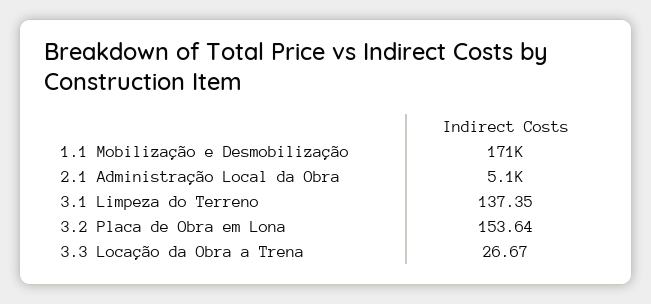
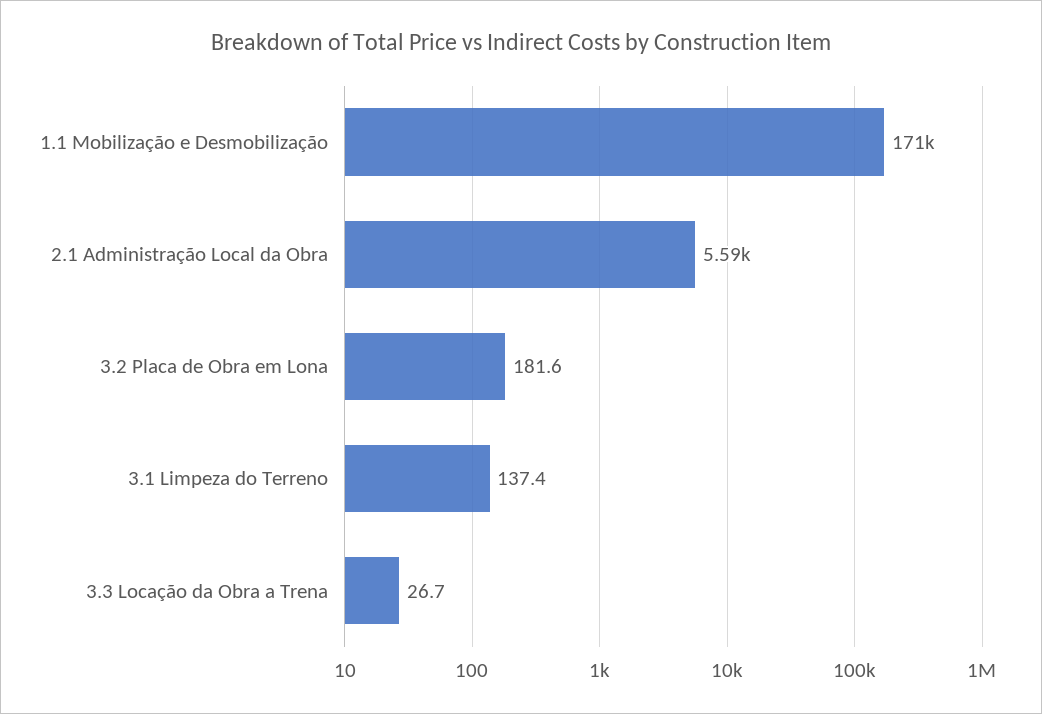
2.1 Administração Local da Obra: 5100 -> 5590
3.2 Placa de Obra em Lona: 153.64 -> 181.6

